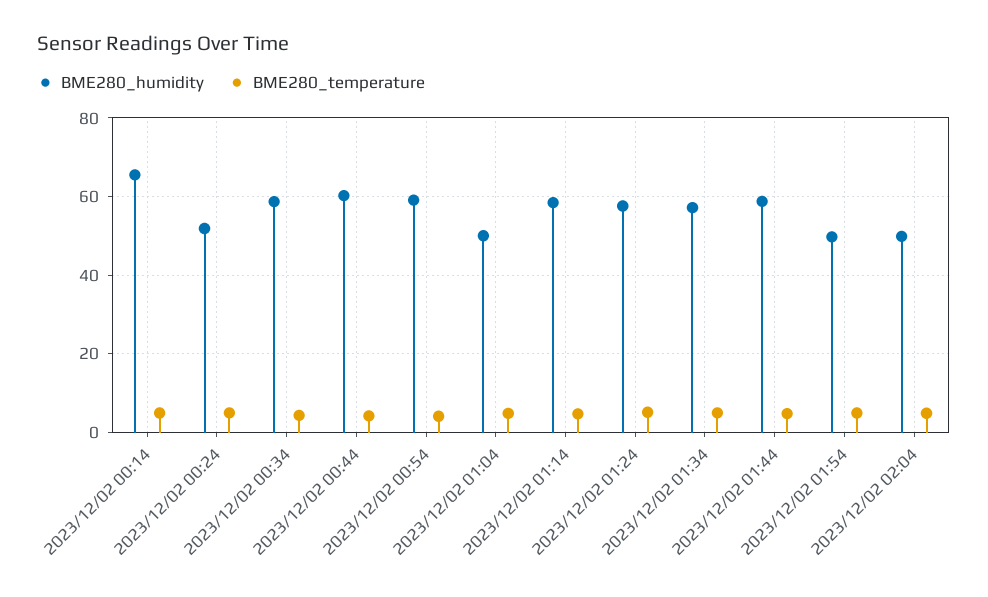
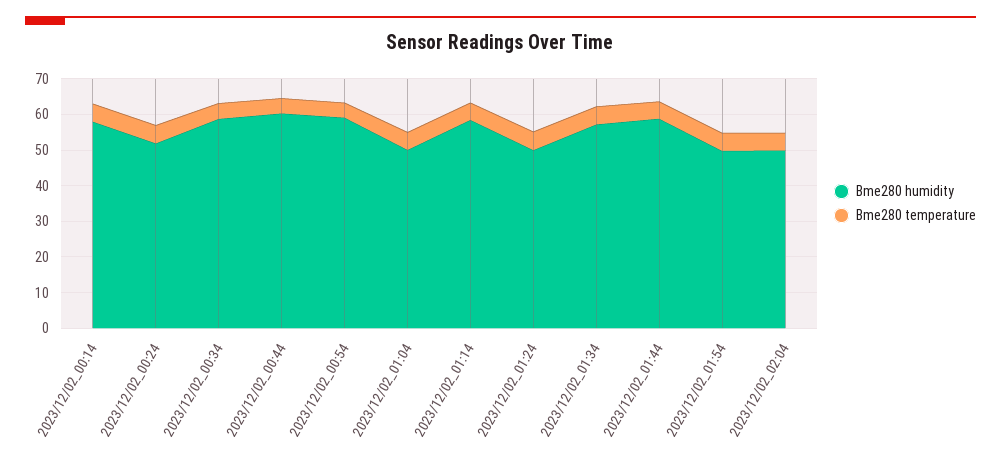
BME280_humidity, 2023/12/02 00:14: 66 -> 57.5
BME280_humidity, 2023/12/02 01:24: 58 -> 50

